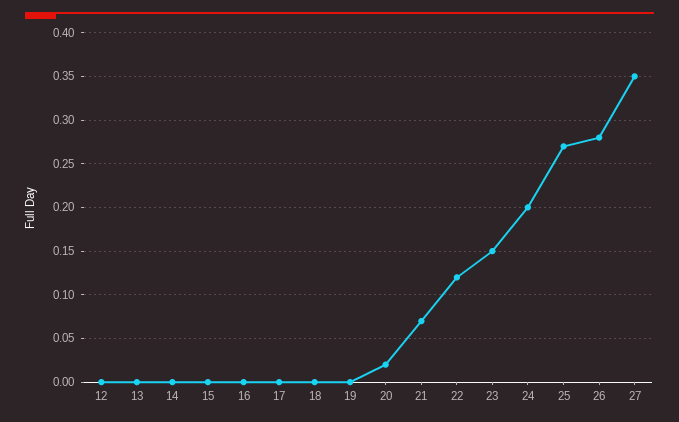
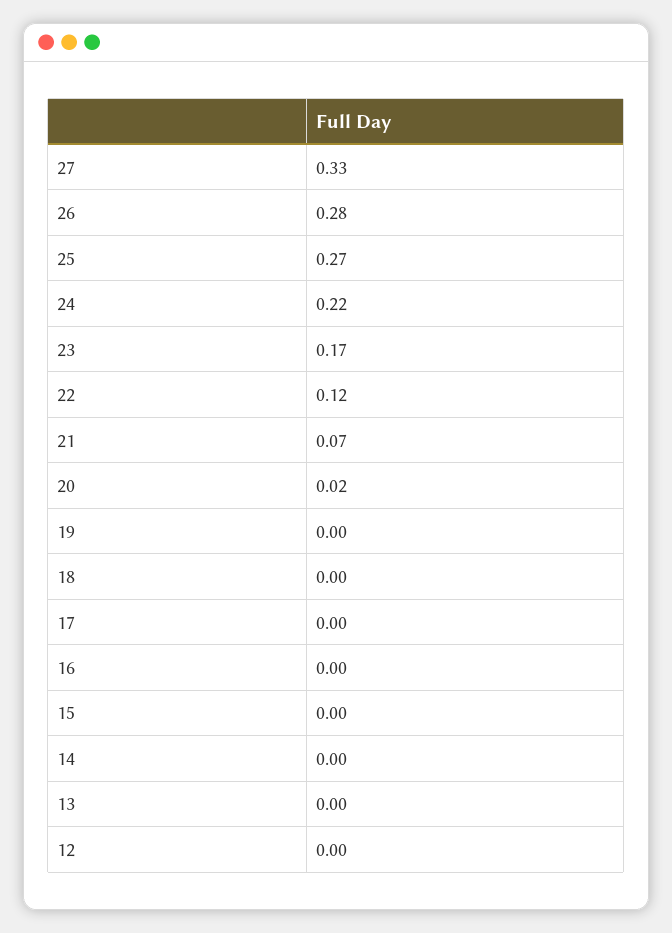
23: 0.15 -> 0.17
24: 0.2 -> 0.22
27: 0.35 -> 0.33

